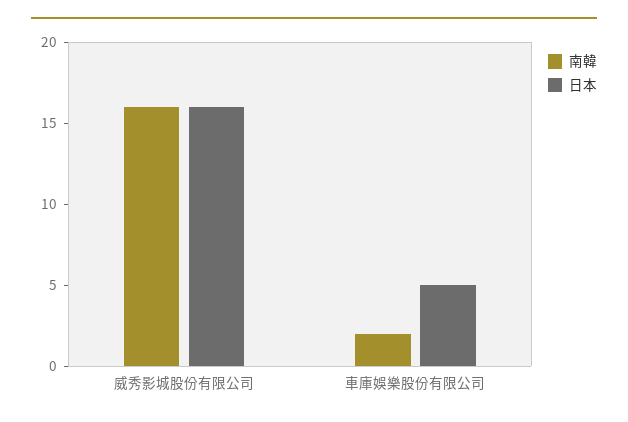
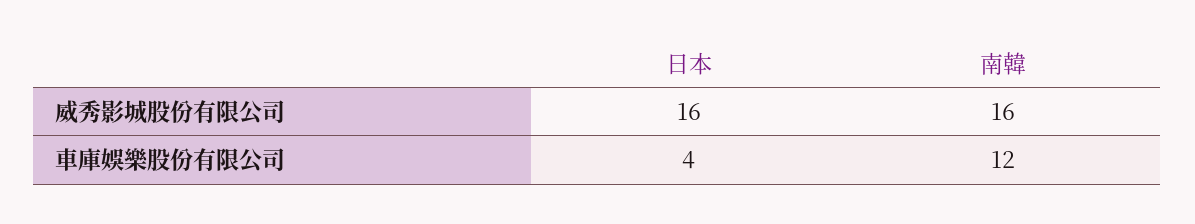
南韓, 車庫娛樂股份有限公司: 2 -> 12
日本, 車庫娛樂股份有限公司: 5 -> 4

